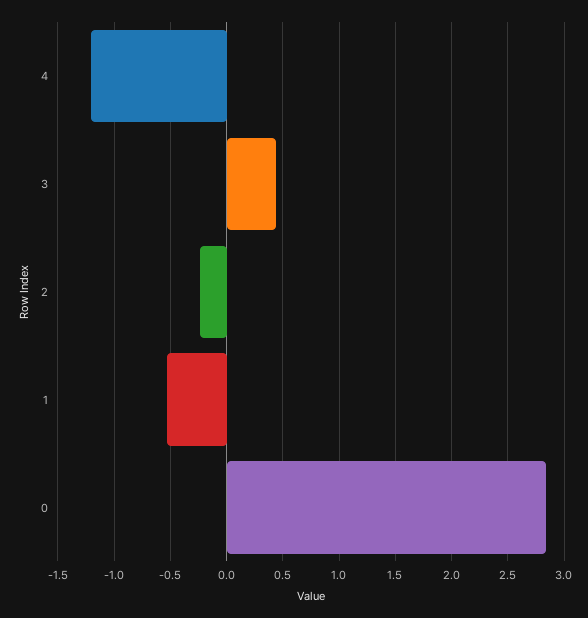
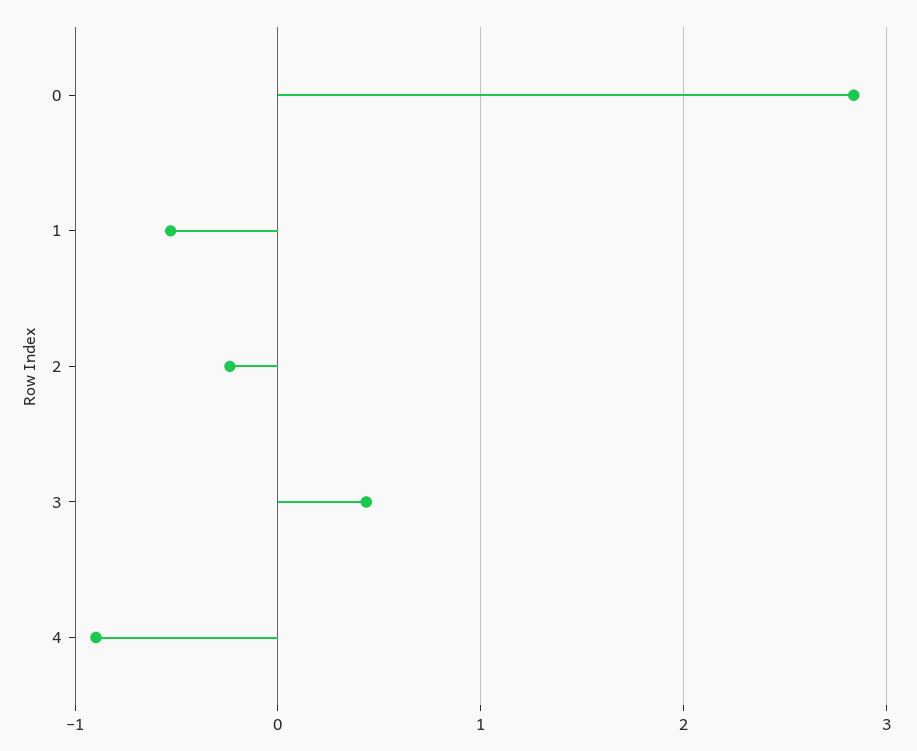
4: -1.2 -> -0.9

